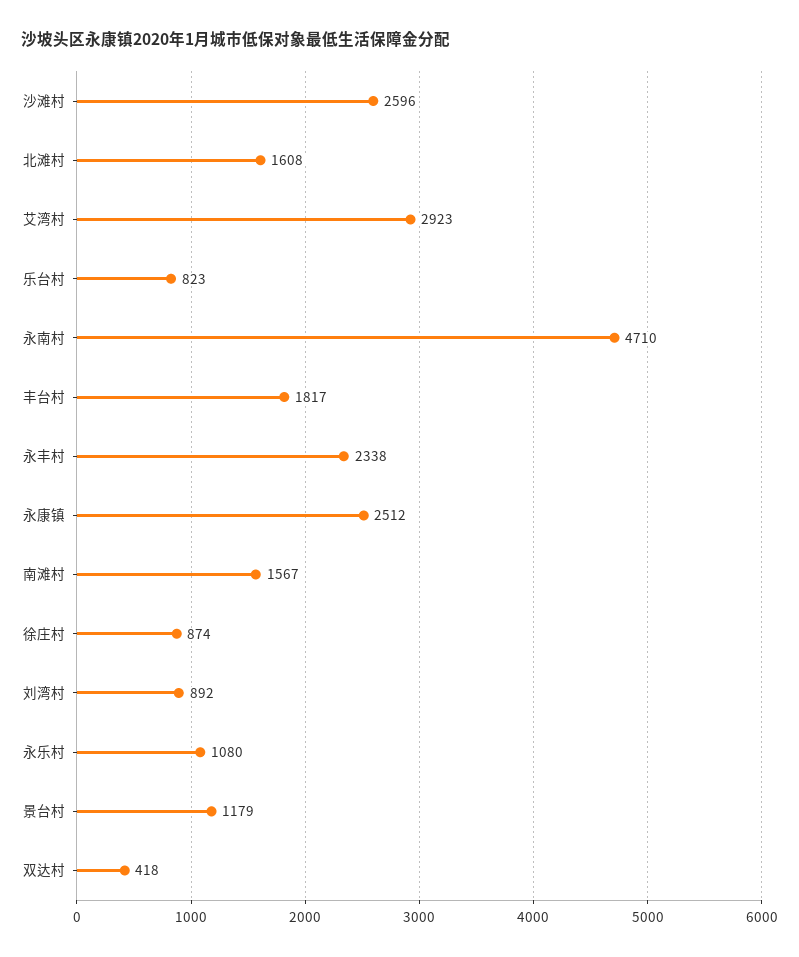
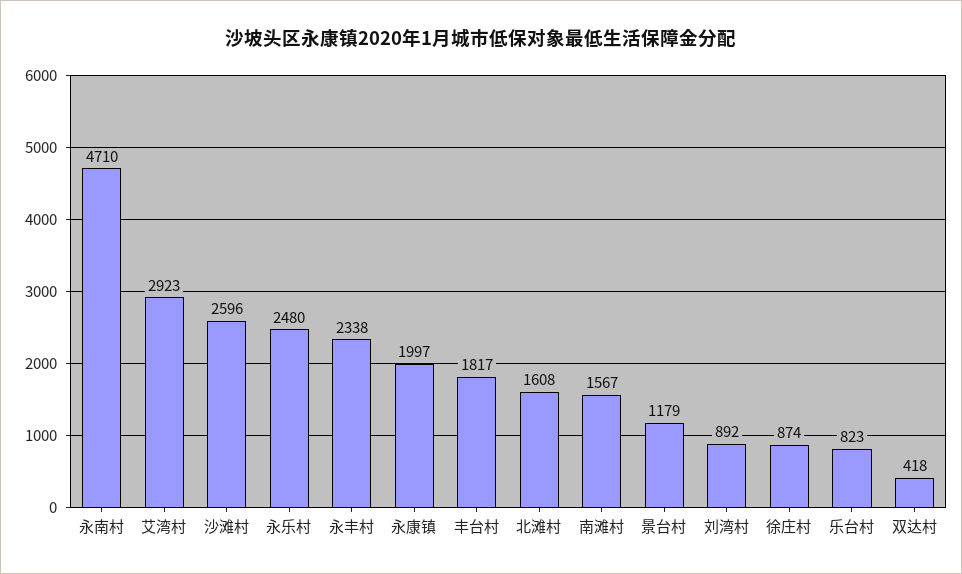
永康镇: 2512 -> 1997
永乐村: 1080 -> 2480

